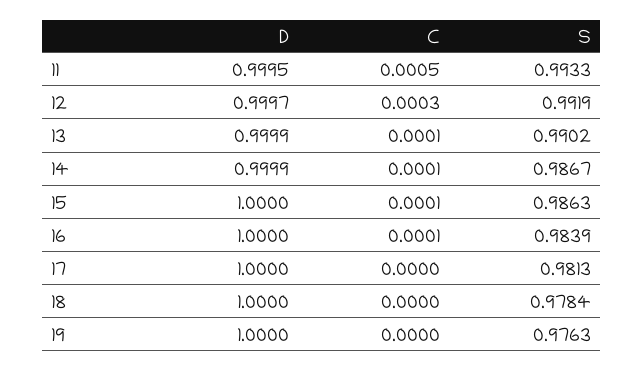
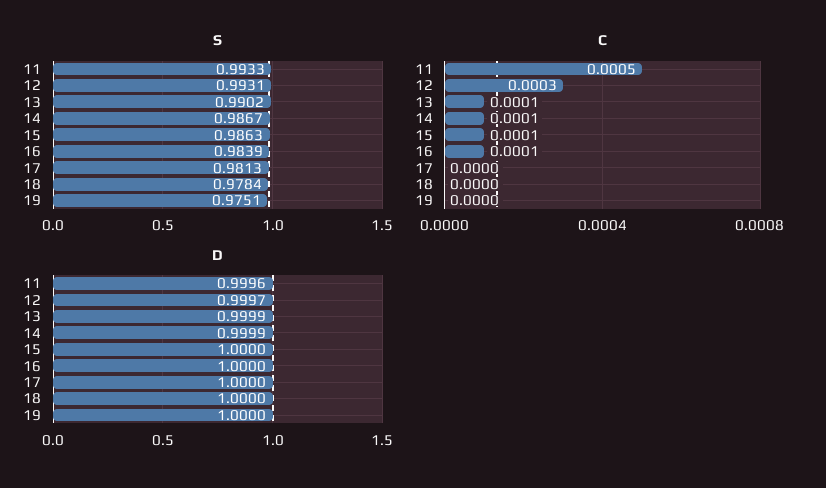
D, 11: 0.9995 -> 0.9996
S, 12: 0.9919 -> 0.9931
S, 19: 0.9763 -> 0.9751

